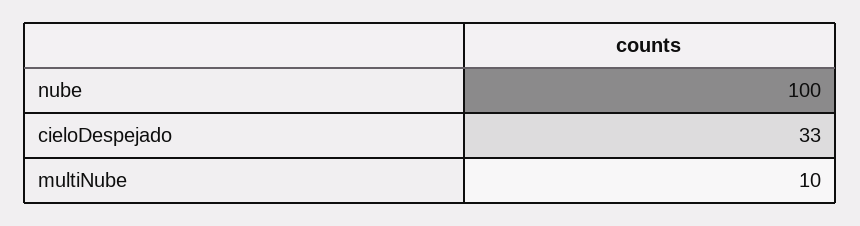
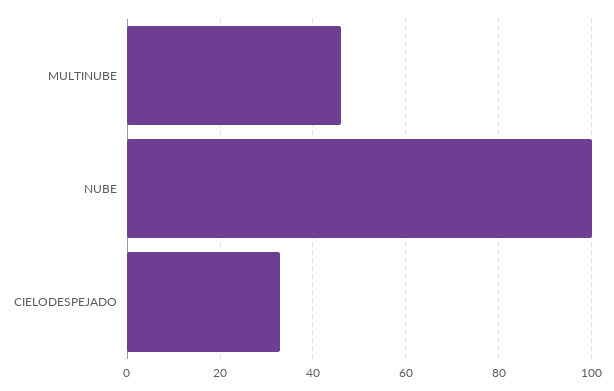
multiNube: 10 -> 45

